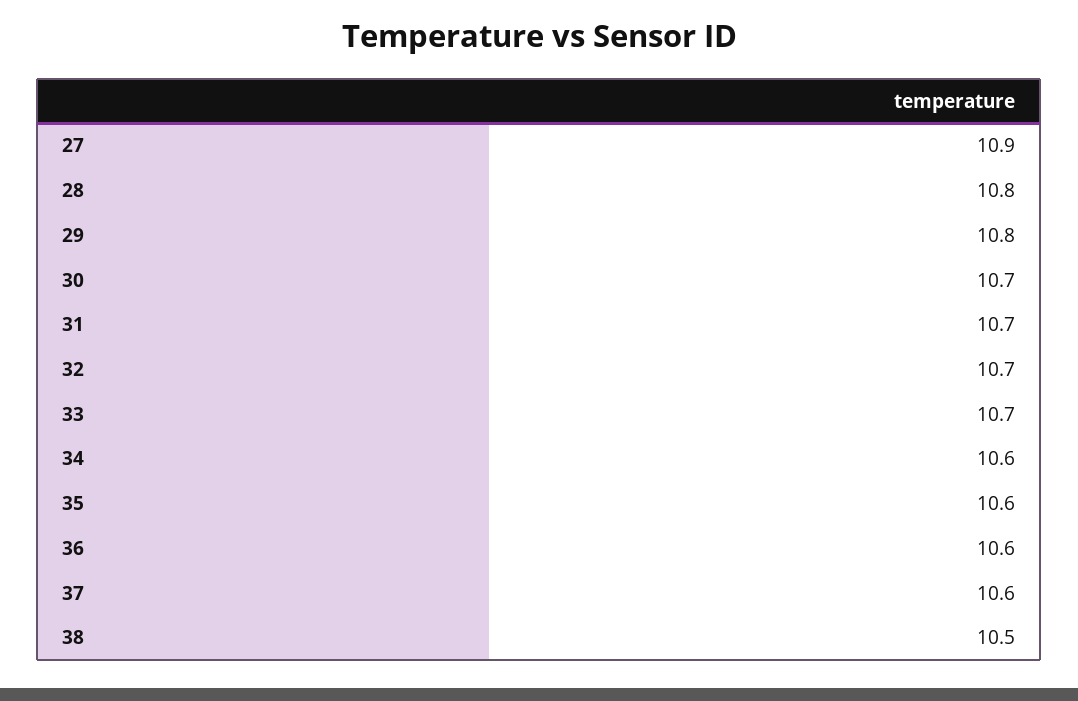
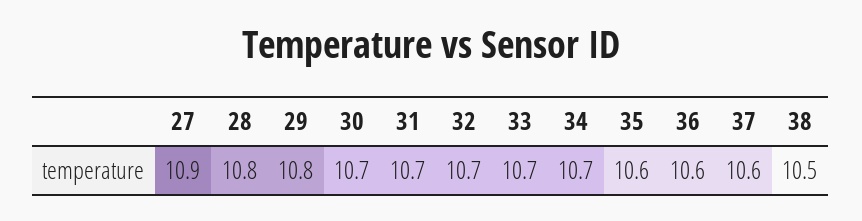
34: 10.6 -> 10.7

